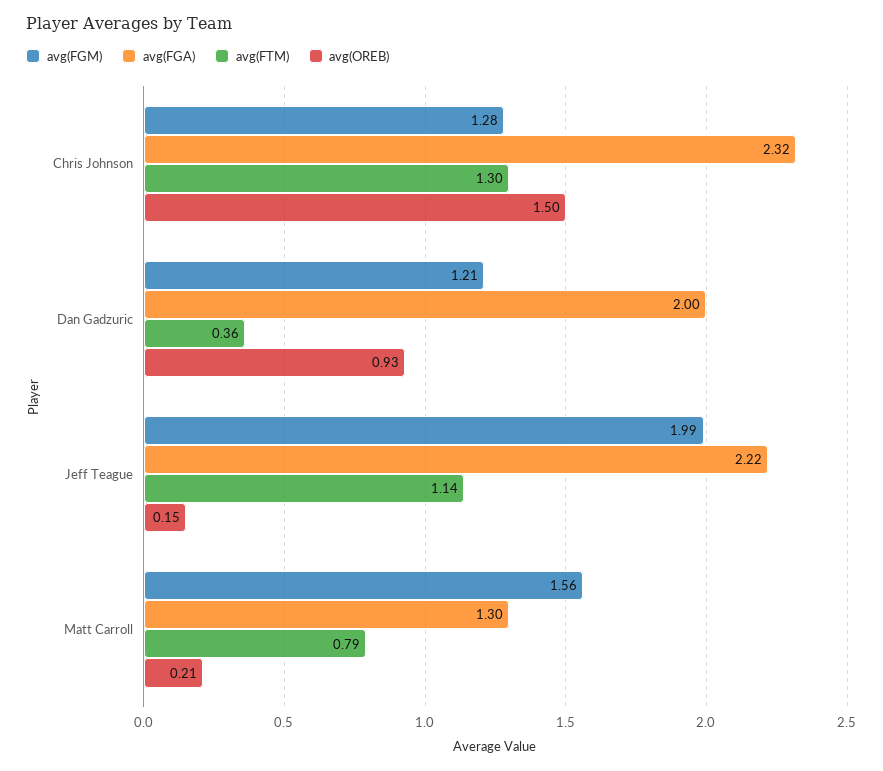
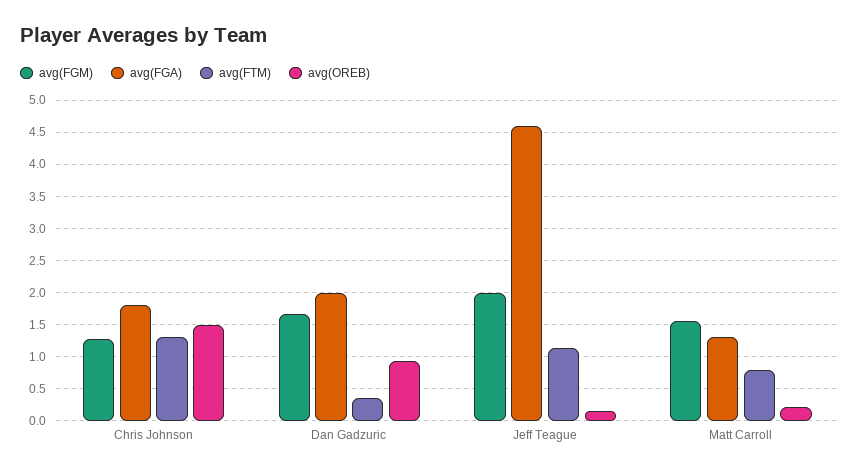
avg(FGA), Chris Johnson: 2.32 -> 1.8
avg(FGM), Dan Gadzuric: 1.21 -> 1.7
avg(FGA), Jeff Teague: 2.22 -> 4.6

